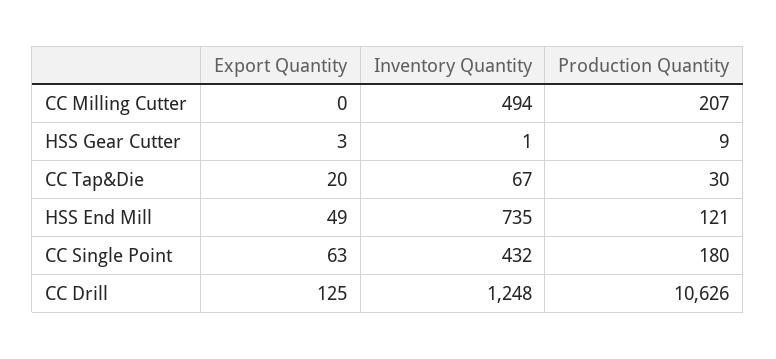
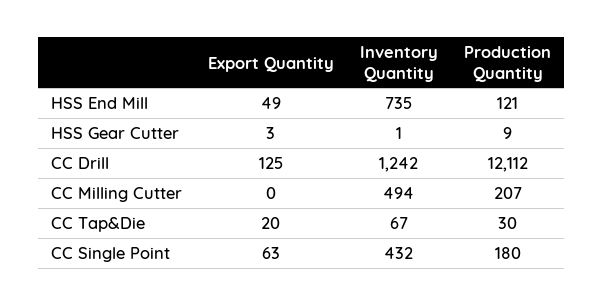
Inventory Quantity, CC Drill: 1248 -> 1242
Production Quantity, CC Drill: 10626 -> 12112

